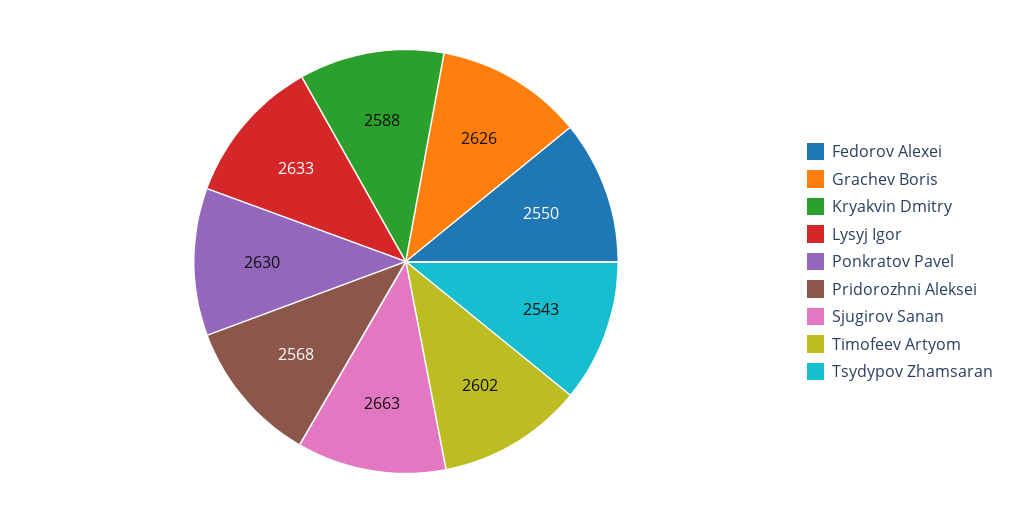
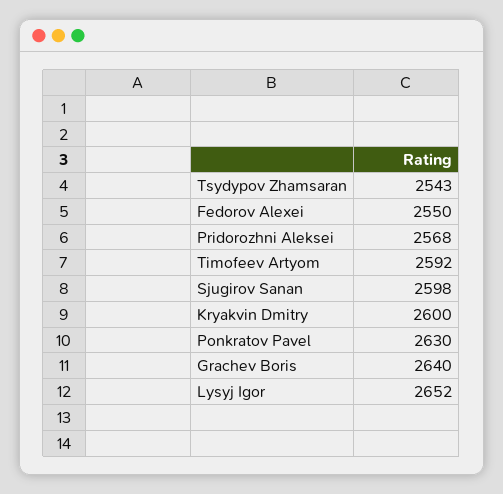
Grachev Boris: 2626 -> 2640
Kryakvin Dmitry: 2588 -> 2600
Lysyj Igor: 2633 -> 2652
Sjugirov Sanan: 2663 -> 2598
Timofeev Artyom: 2602 -> 2592

